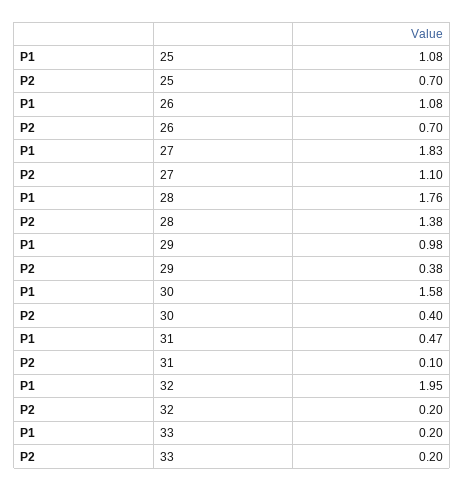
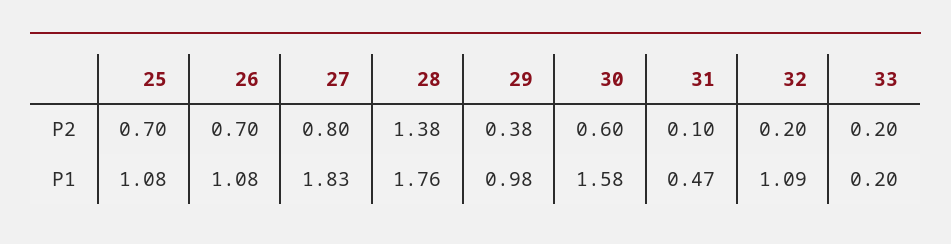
P2, 27: 1.1 -> 0.8
P2, 30: 0.4 -> 0.6
P1, 32: 1.95 -> 1.09

